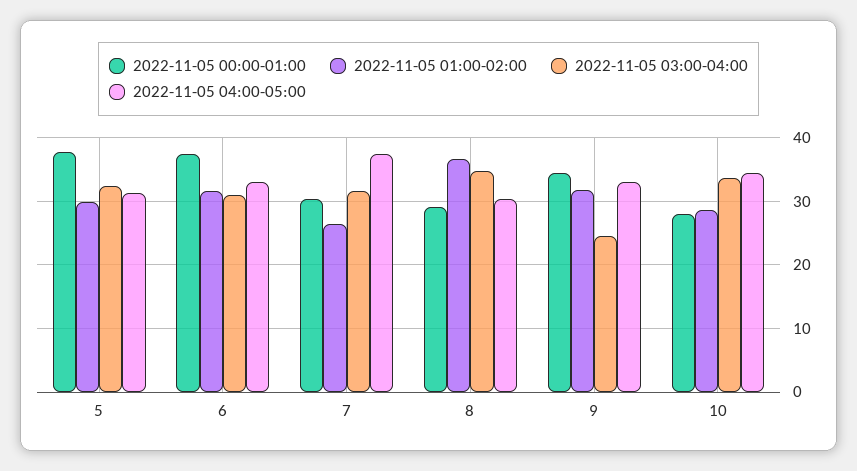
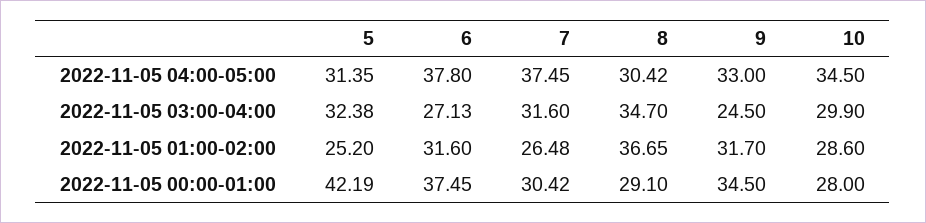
2022-11-05 00:00-01:00, 5: 38 -> 42.19
2022-11-05 01:00-02:00, 5: 30 -> 25.2
2022-11-05 03:00-04:00, 6: 31 -> 27.13
2022-11-05 04:00-05:00, 6: 33 -> 37.8
2022-11-05 03:00-04:00, 10: 34 -> 29.9

